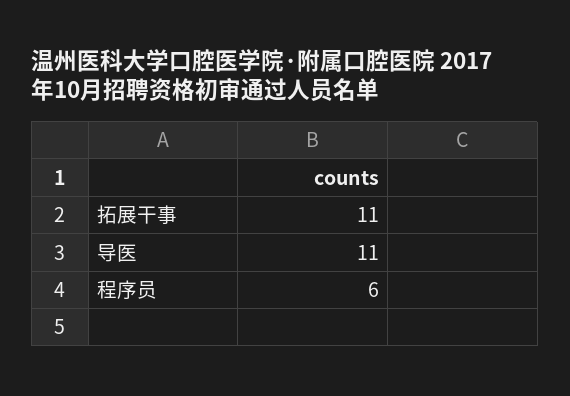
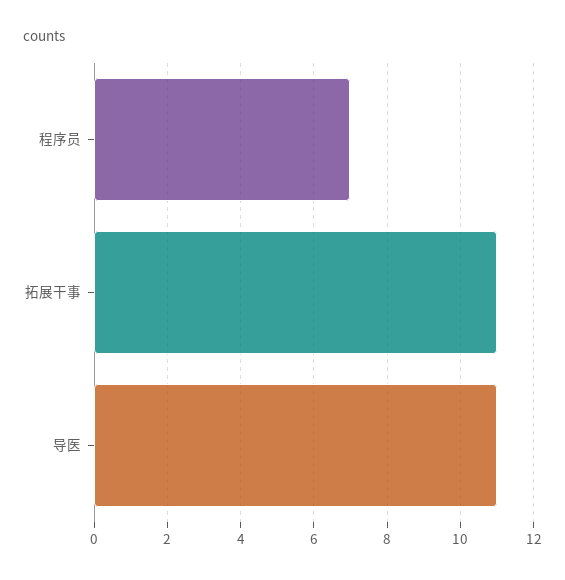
程序员: 6 -> 7

